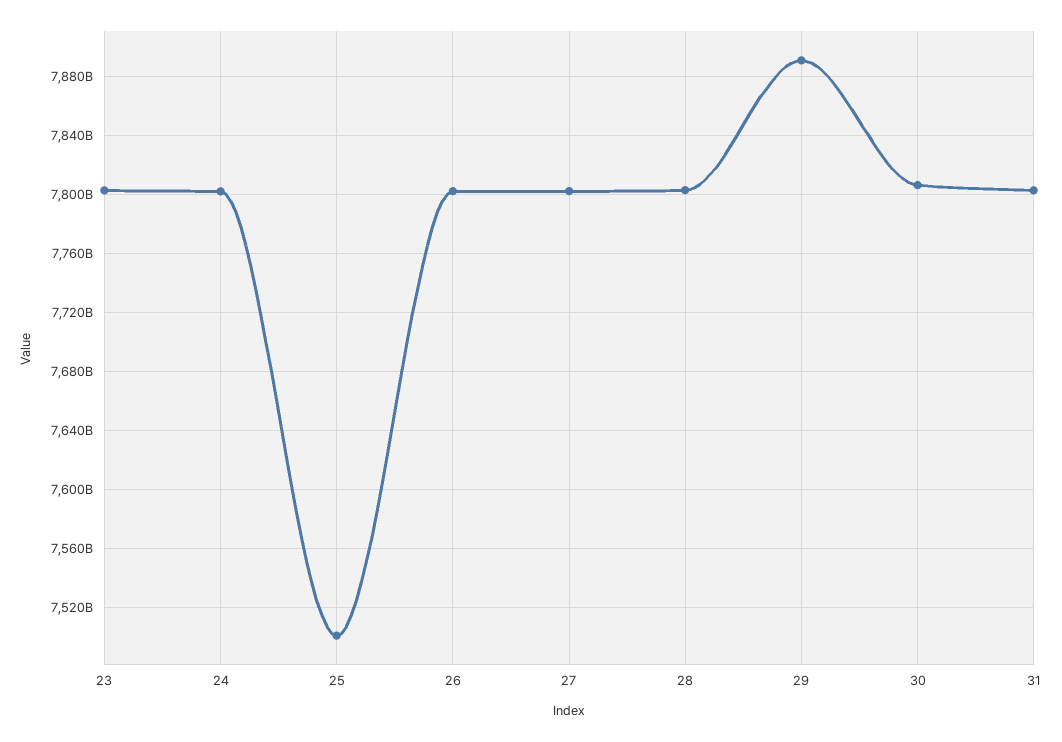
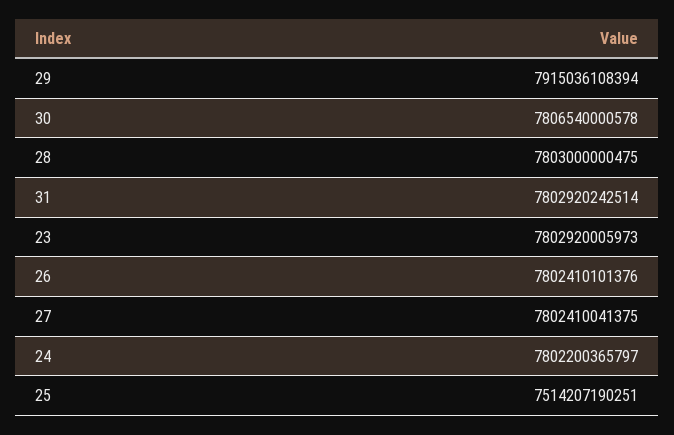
25: 7500000000000 -> 7514207190251
29: 7890000000000 -> 7915036108394

